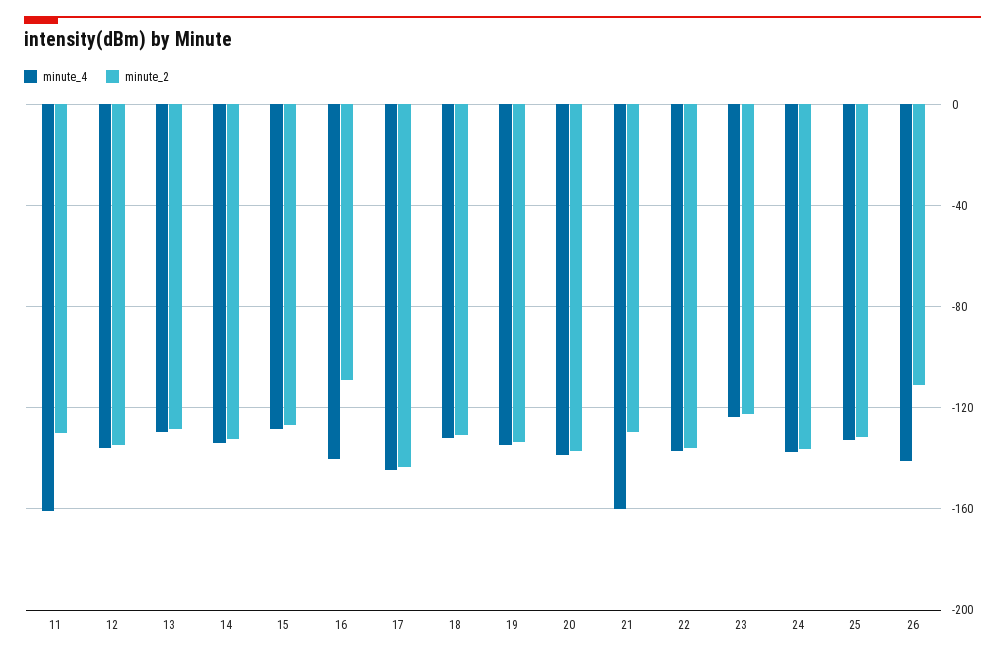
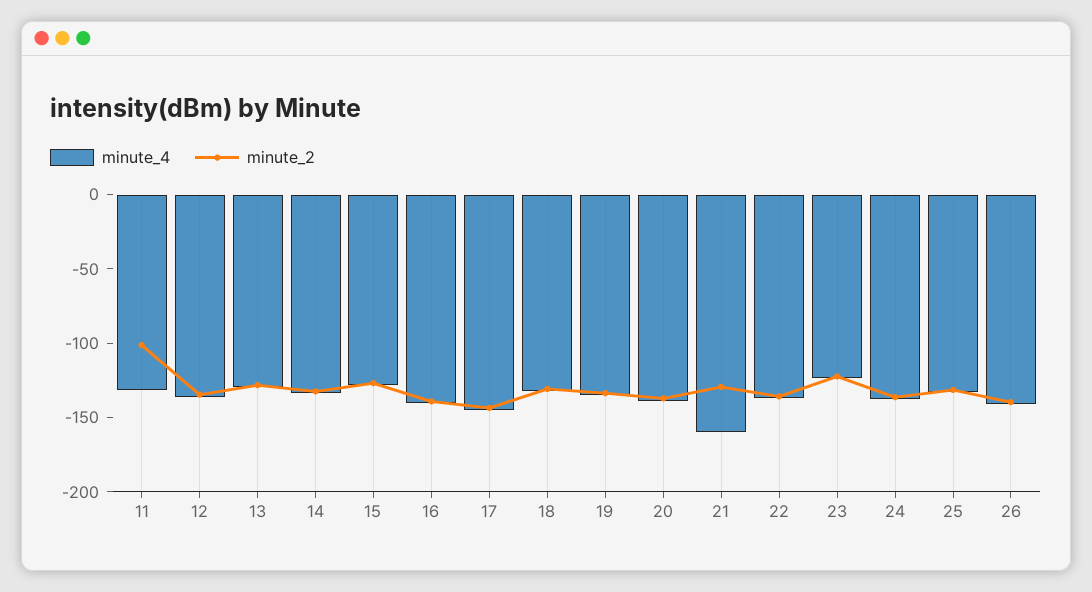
minute_4, 11: -160 -> -130
minute_2, 11: -130 -> -100
minute_2, 16: -110 -> -140
minute_2, 26: -110 -> -140

